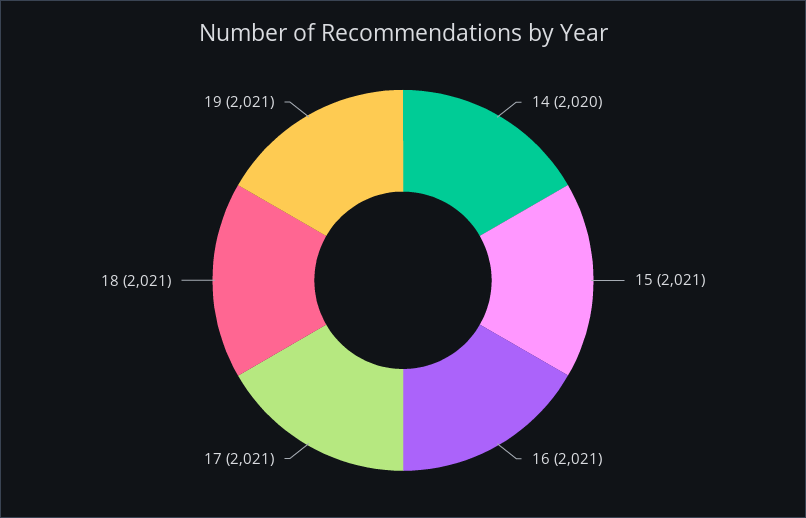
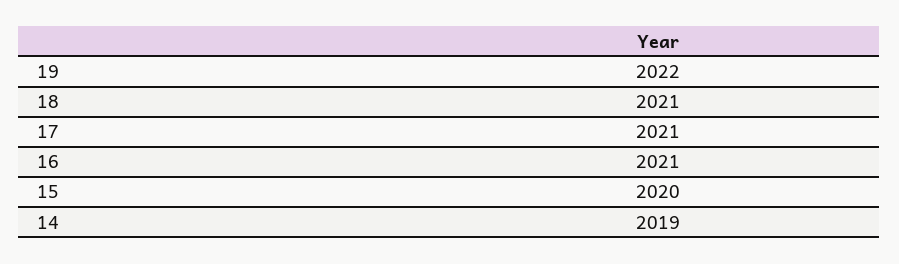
14: 2020 -> 2019
15: 2021 -> 2020
19: 2021 -> 2022

